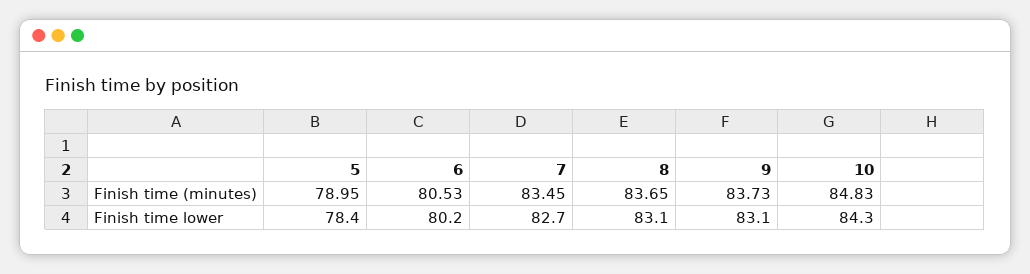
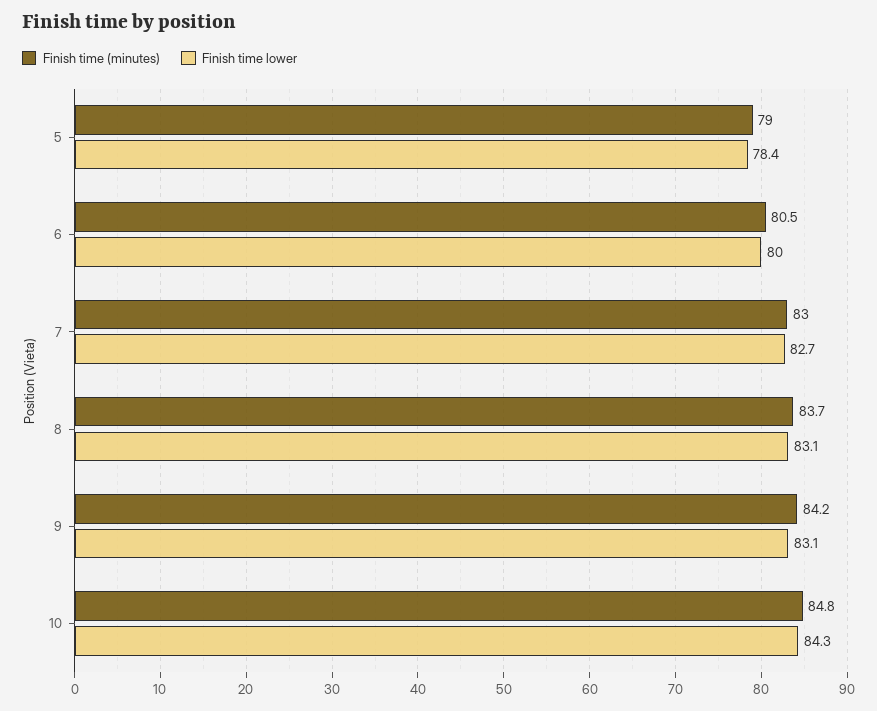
Finish time (minutes), 7: 83.45 -> 83
Finish time (minutes), 9: 83.73 -> 84.2
Finish time lower, 6: 80.2 -> 80

